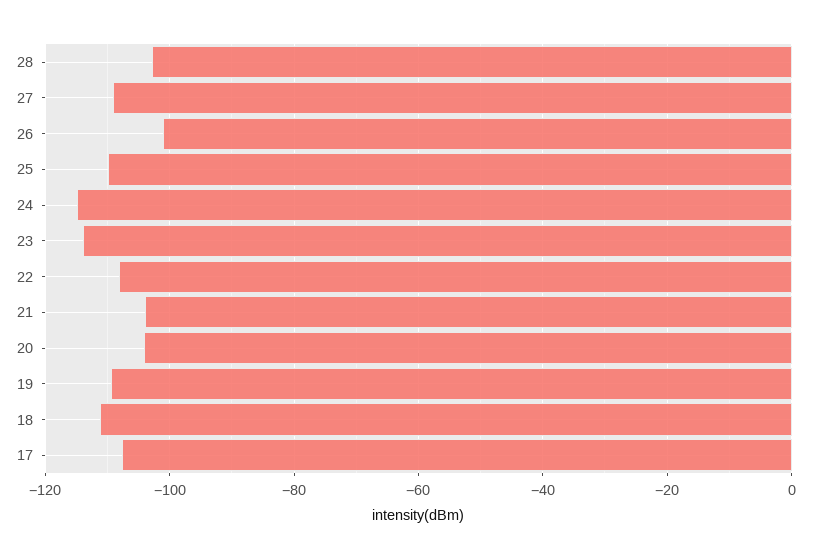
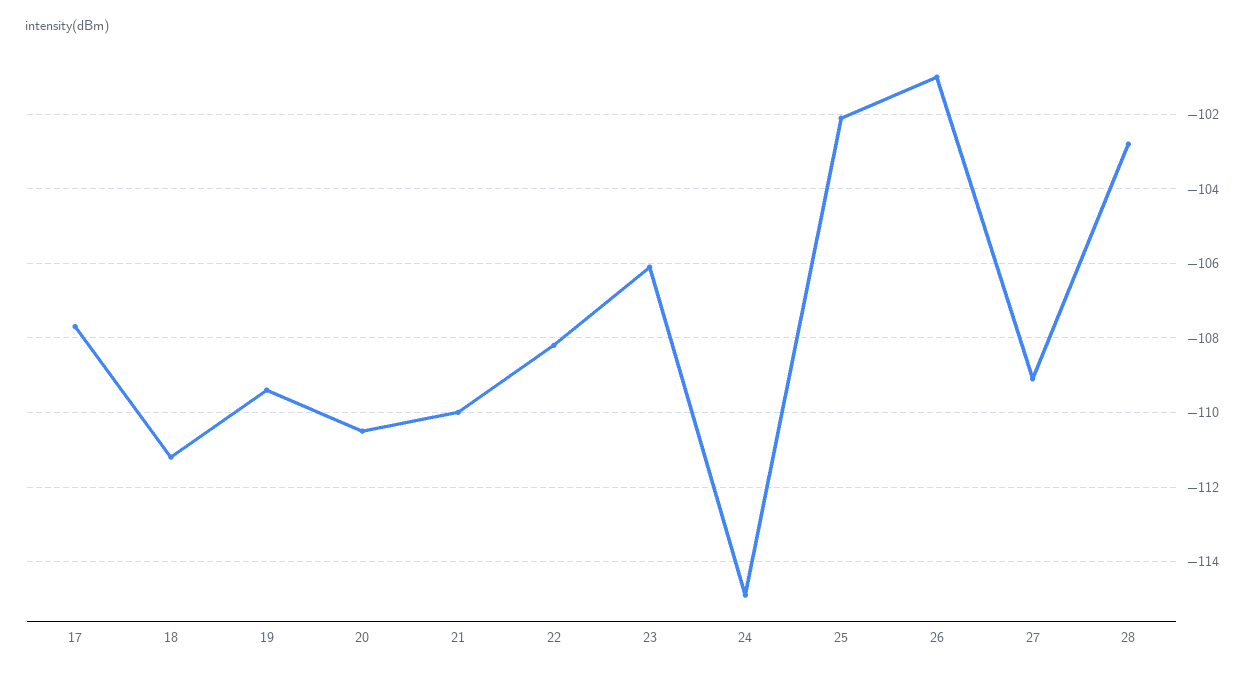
25: -110 -> -102
23: -114 -> -106
21: -104 -> -110
20: -104 -> -110.5

